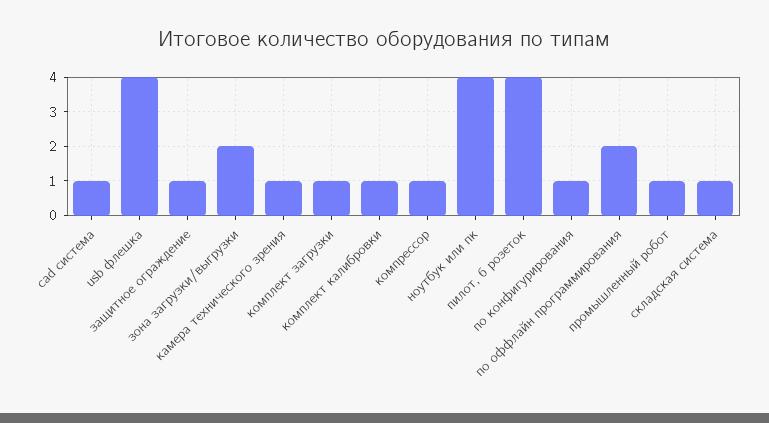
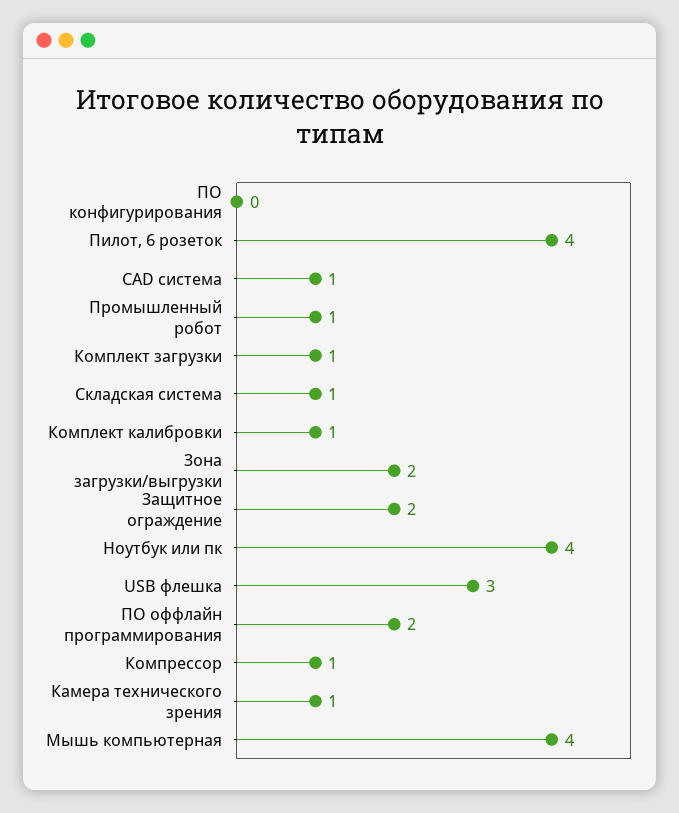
usb флешка: 4 -> 3
защитное ограждение: 1 -> 2
по конфигурирования: 1 -> 0
Мышь компьютерная: none -> 4

